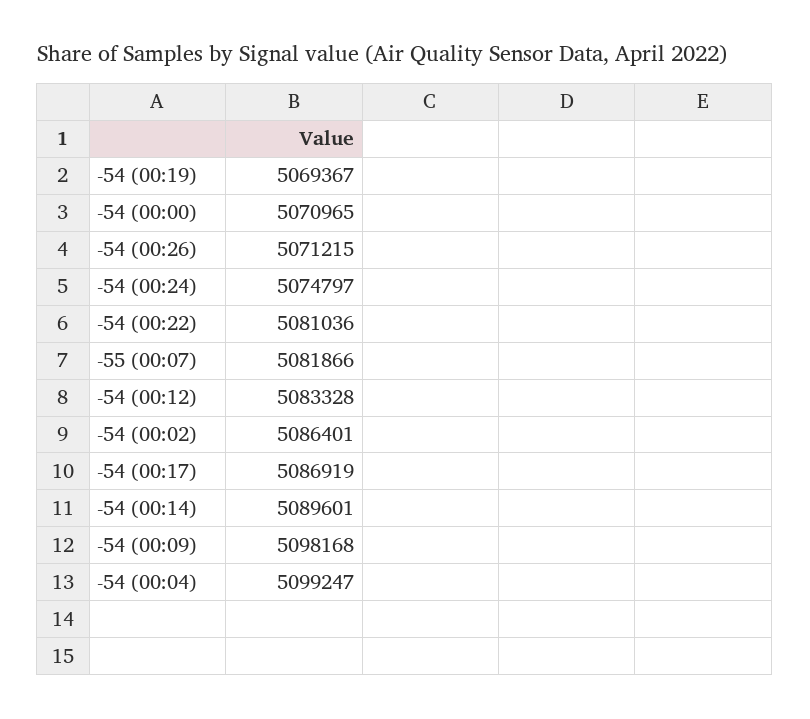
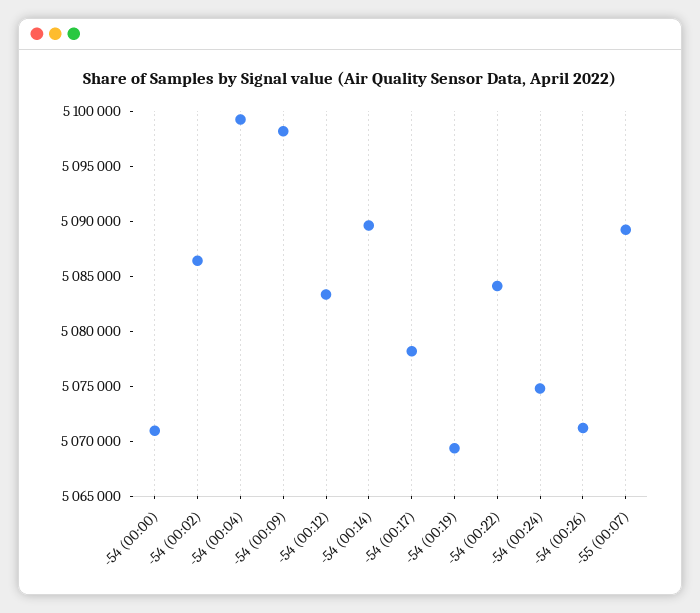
-54 (00:22): 5081036 -> 5084000
-55 (00:07): 5081866 -> 5089000
-54 (00:17): 5086919 -> 5078000

